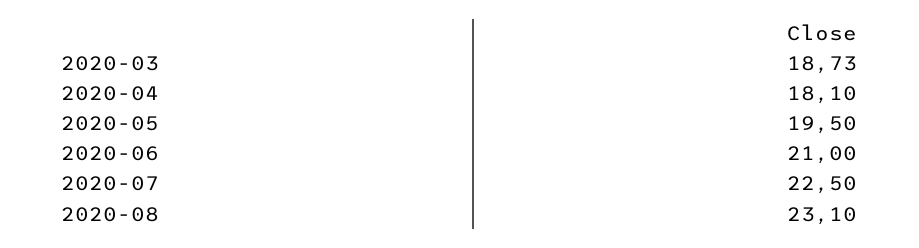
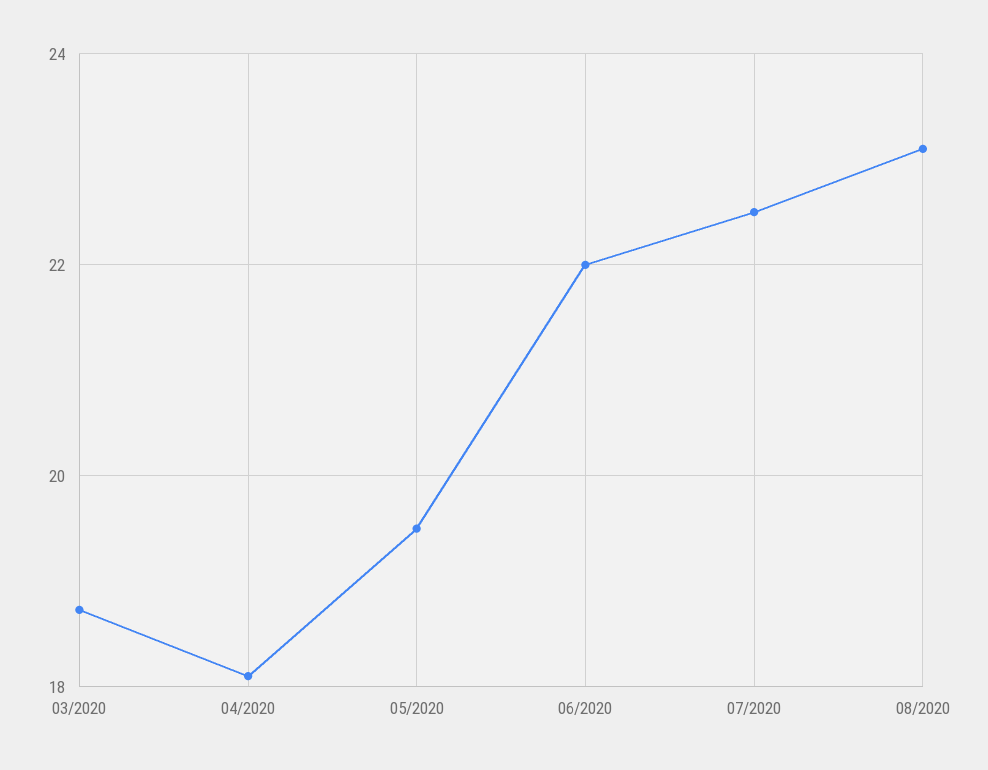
2020-06: 21 -> 22

